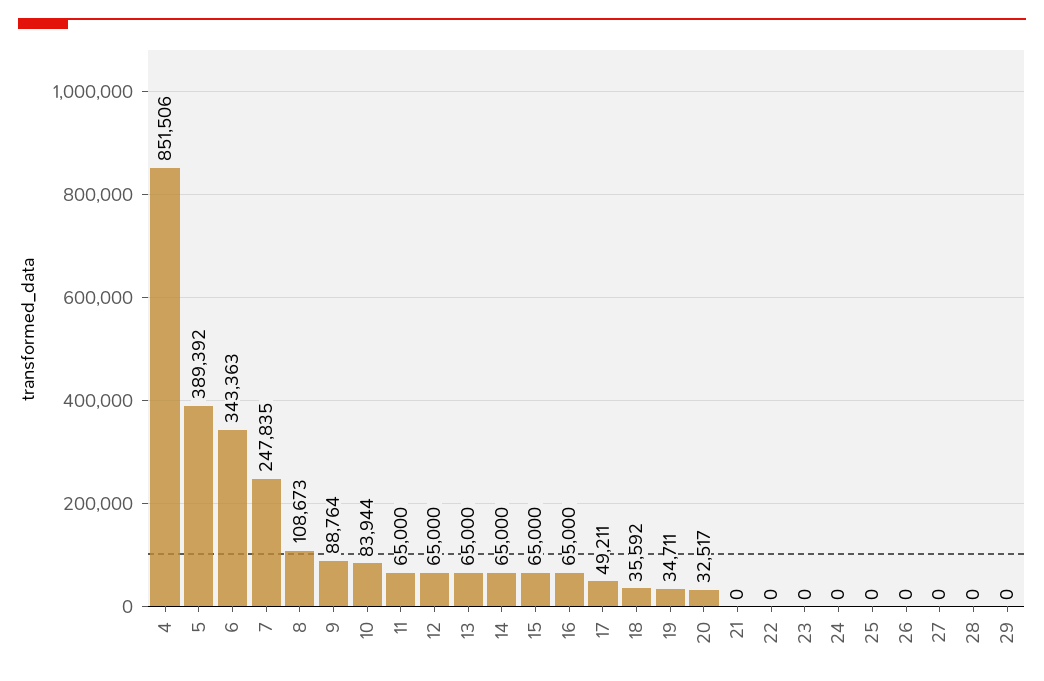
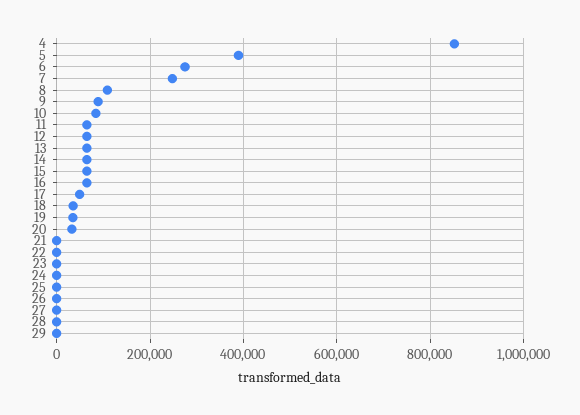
6: 343363 -> 280000

